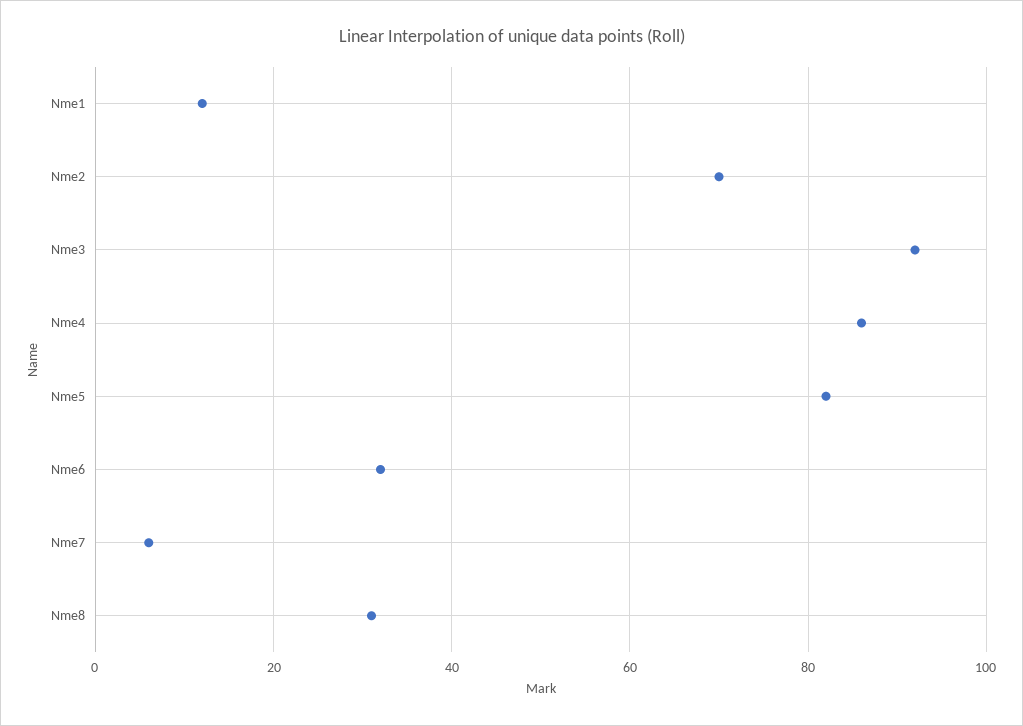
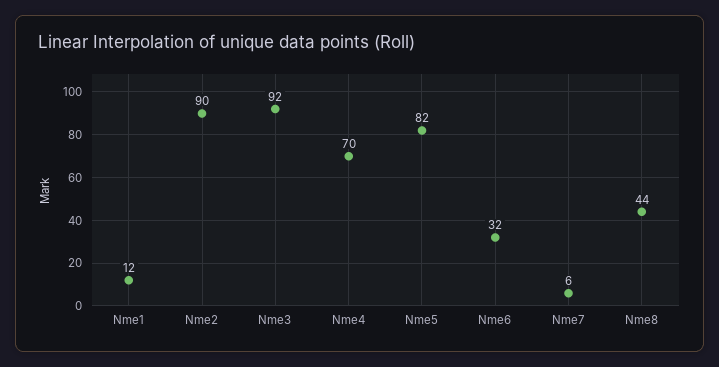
Nme2: 70 -> 90
Nme4: 85 -> 70
Nme8: 30 -> 44

